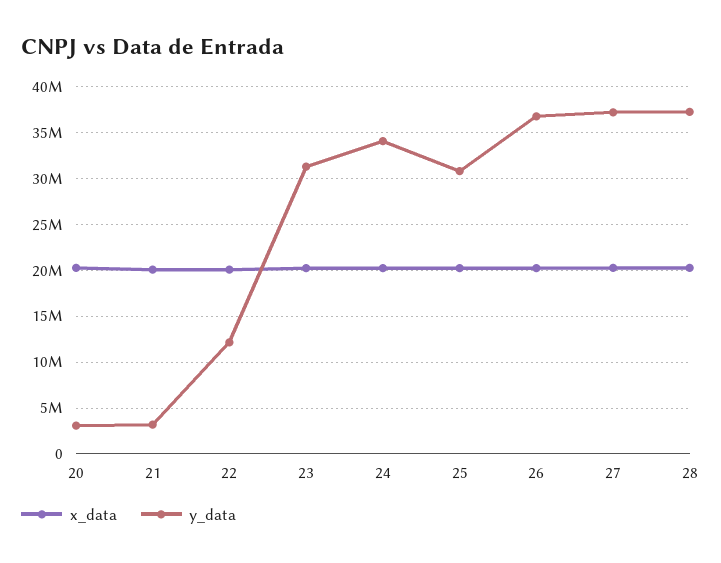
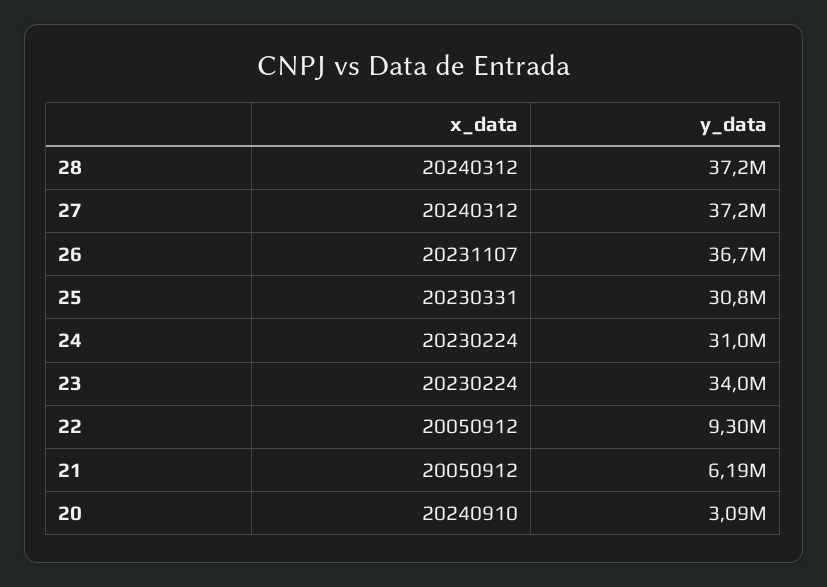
y_data, 21: 3000000 -> 6190000
y_data, 22: 12000000 -> 9300000
y_data, 23: 31000000 -> 34000000
y_data, 24: 34000000 -> 31000000

